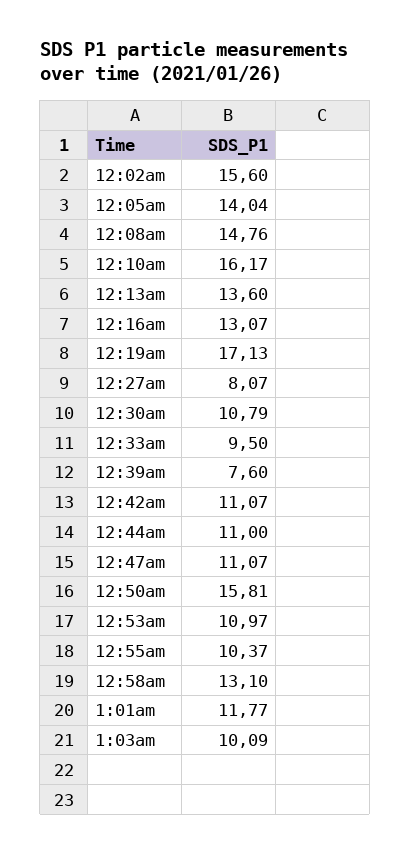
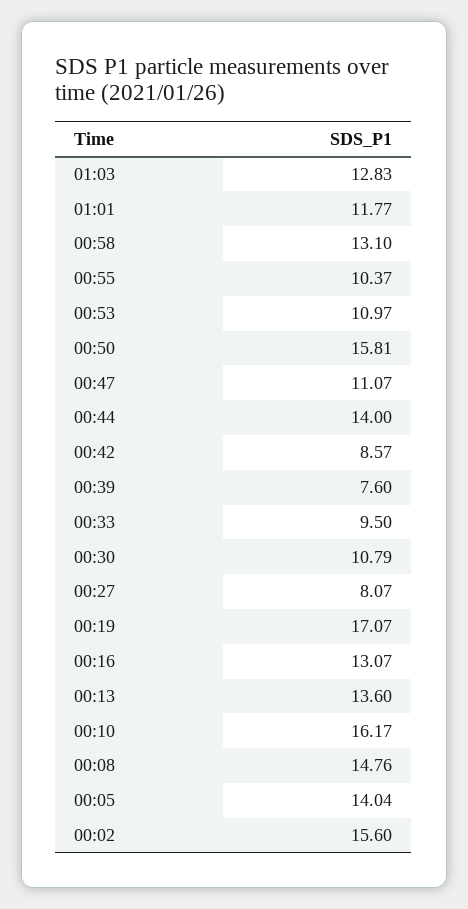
12:19am: 17.13 -> 17.07
12:42am: 11.07 -> 8.57
12:44am: 11 -> 14
1:03am: 10.09 -> 12.83

